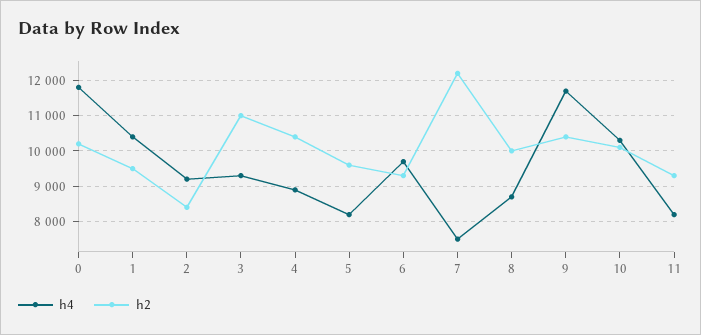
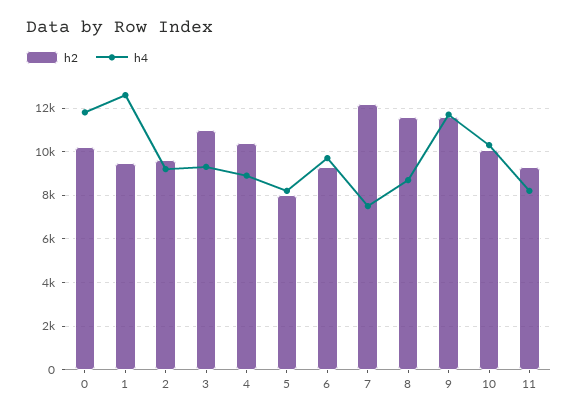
h4, 1: 10400 -> 12500
h2, 2: 8400 -> 9500
h2, 5: 9600 -> 8000
h2, 8: 10000 -> 11500
h2, 9: 10400 -> 11500

